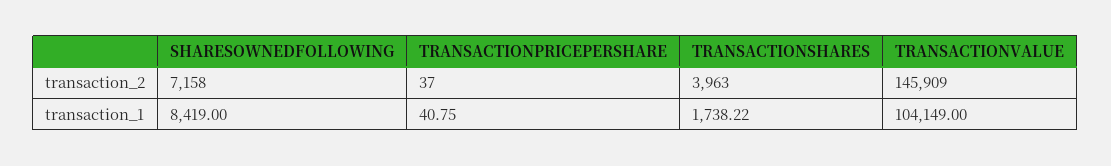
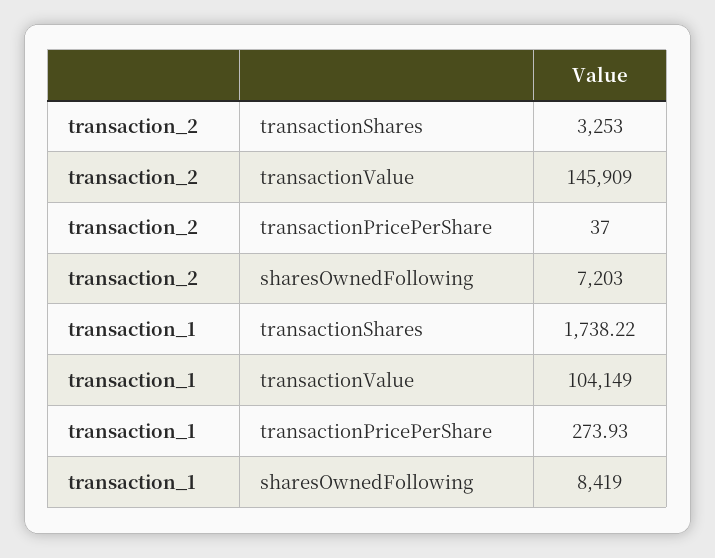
SHARESOWNEDFOLLOWING, transaction_2: 7158 -> 7203
TRANSACTIONSHARES, transaction_2: 3963 -> 3253
TRANSACTIONPRICEPERSHARE, transaction_1: 40.75 -> 273.93

